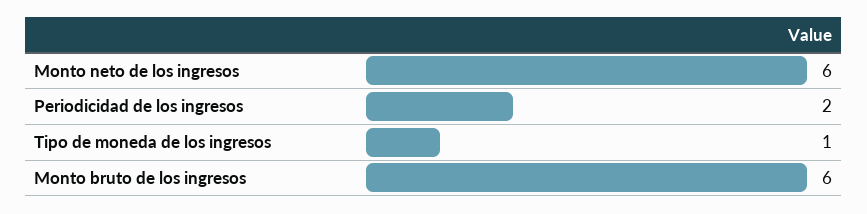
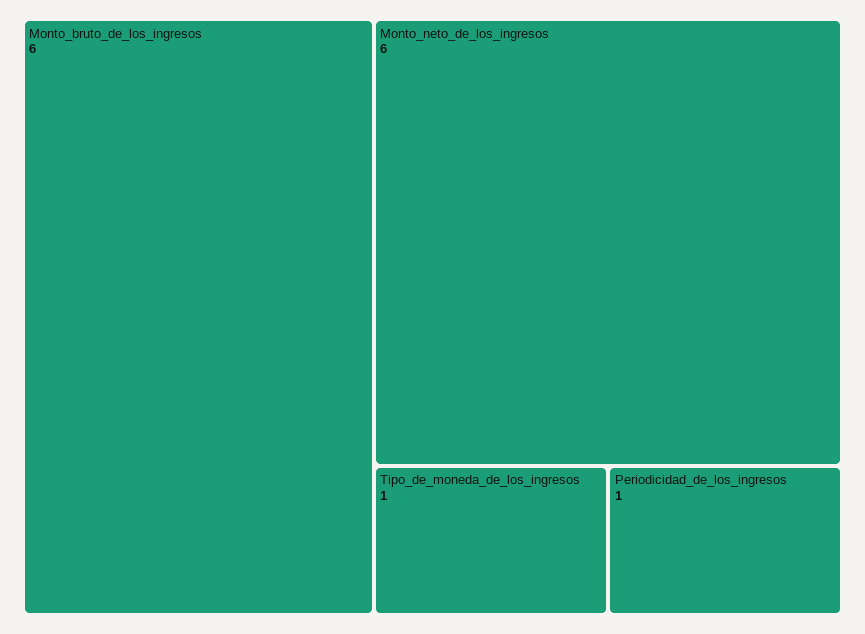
Periodicidad de los ingresos: 2 -> 1

